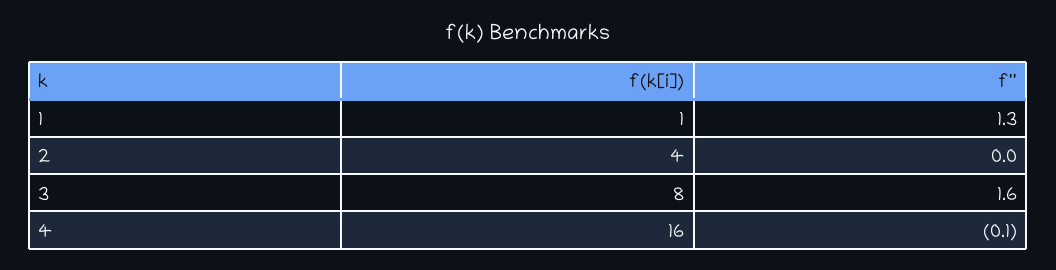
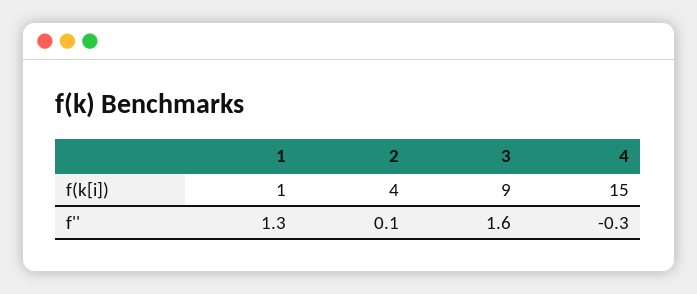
f'', 2: 0 -> 0.1
f(k[i]), 3: 8 -> 9
f(k[i]), 4: 16 -> 15
f'', 4: -0.1 -> -0.3

